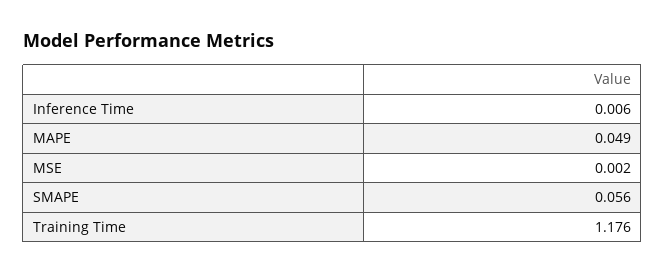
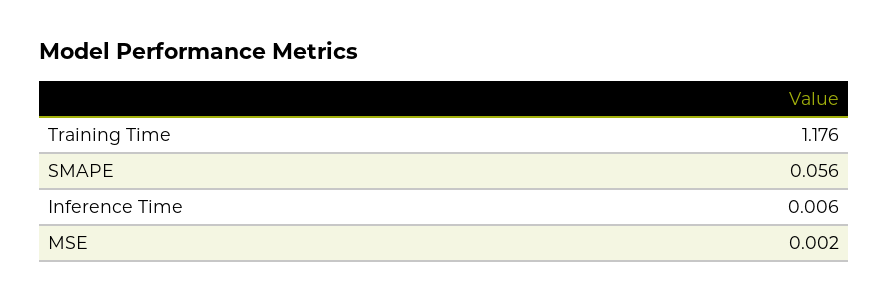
MAPE: 0.049 -> none

